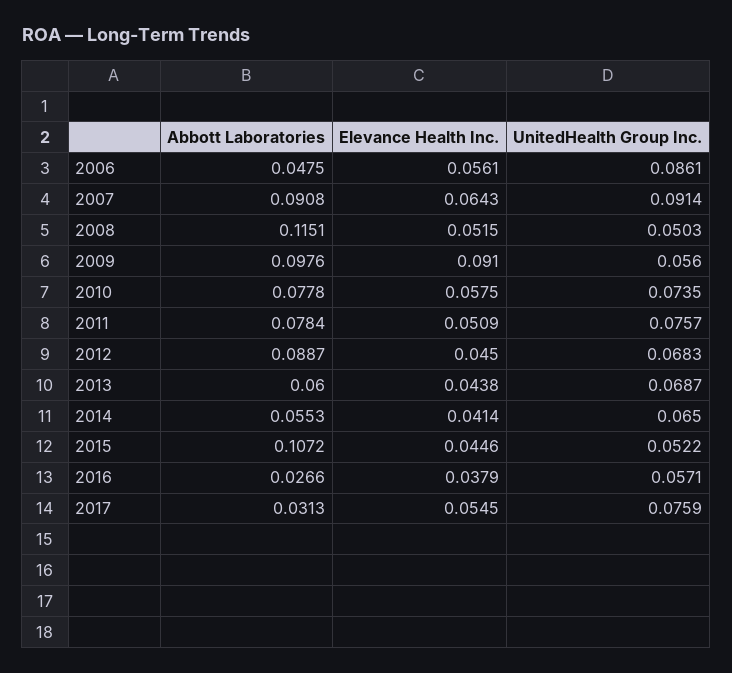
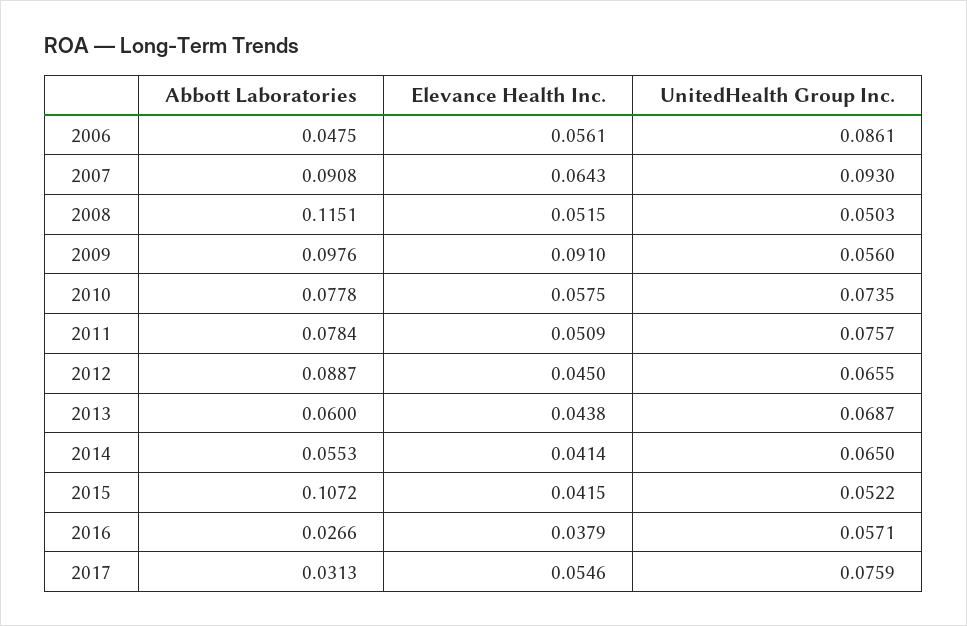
UnitedHealth Group Inc., 2007: 0.0914 -> 0.093
UnitedHealth Group Inc., 2012: 0.0683 -> 0.0655
Elevance Health Inc., 2015: 0.0446 -> 0.0415
Elevance Health Inc., 2017: 0.0545 -> 0.0546

